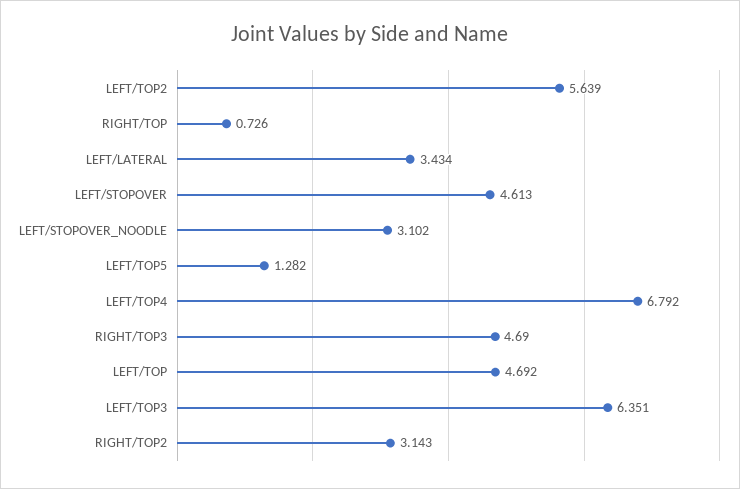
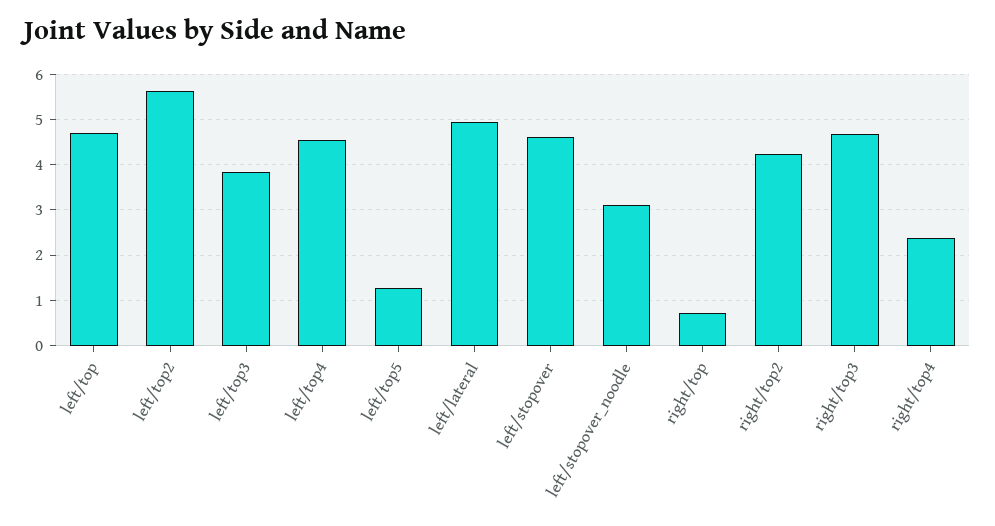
LEFT/LATERAL: 3.434 -> 5
LEFT/TOP4: 6.792 -> 4.6
LEFT/TOP3: 6.351 -> 3.8
RIGHT/TOP2: 3.143 -> 4.2
right/top4: none -> 2.4

